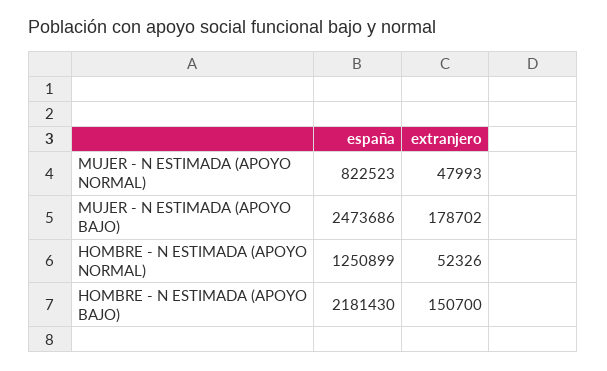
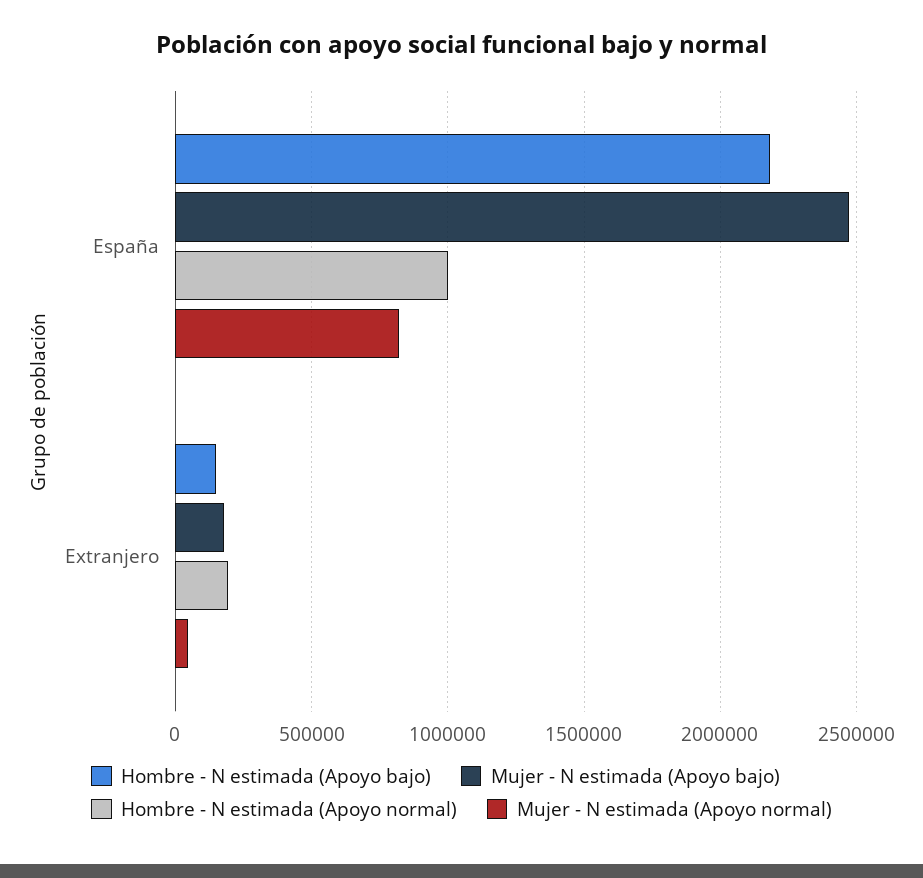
HOMBRE - N ESTIMADA (APOYO NORMAL), españa: 1250899 -> 1000000
HOMBRE - N ESTIMADA (APOYO NORMAL), extranjero: 52326 -> 200000

